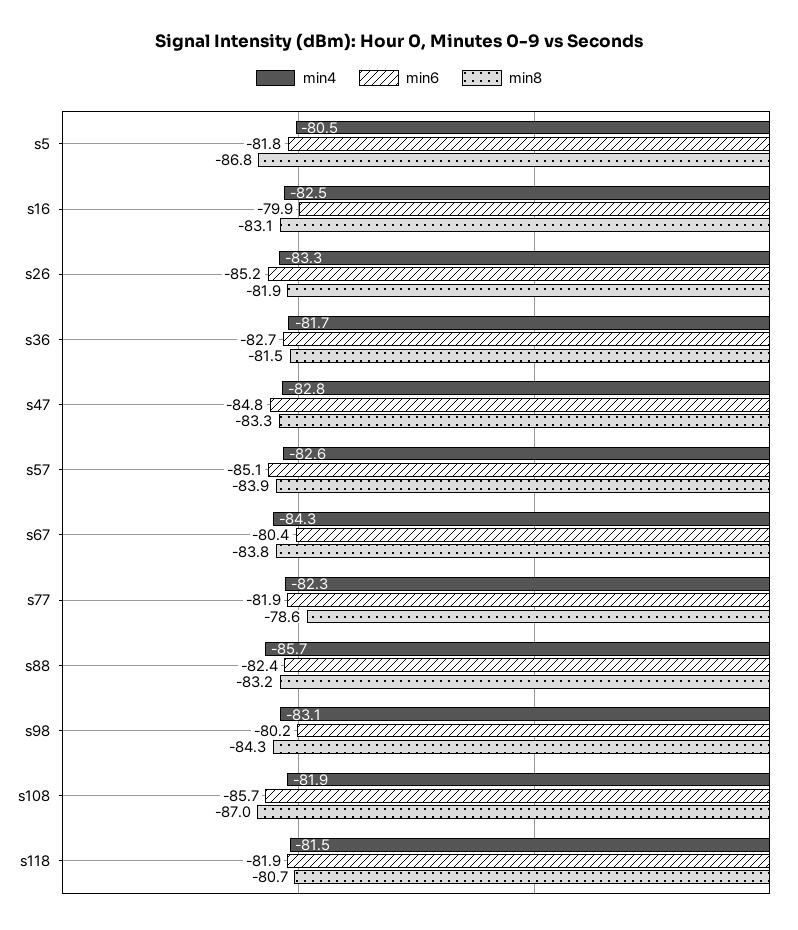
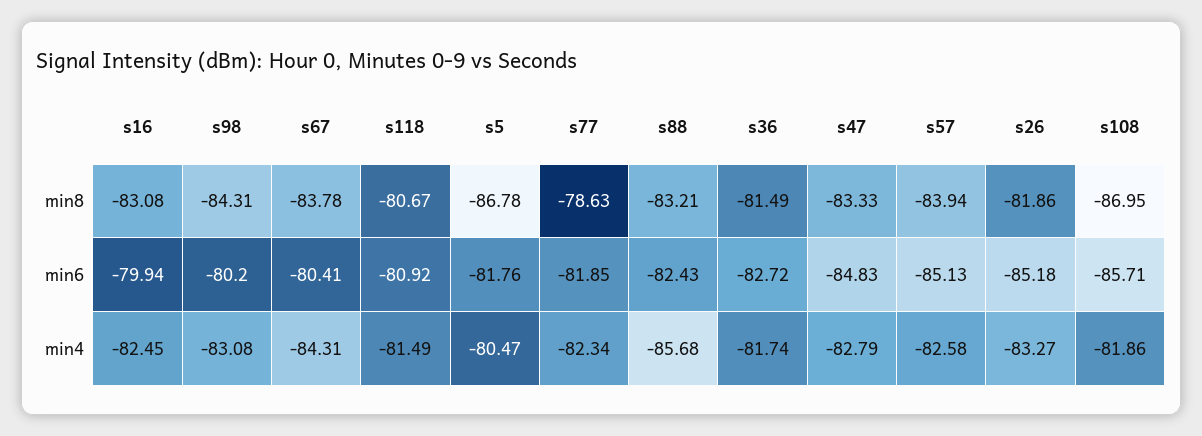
min6, s118: -81.9 -> -80.92

